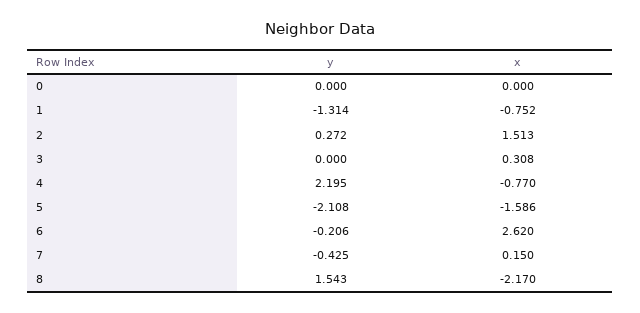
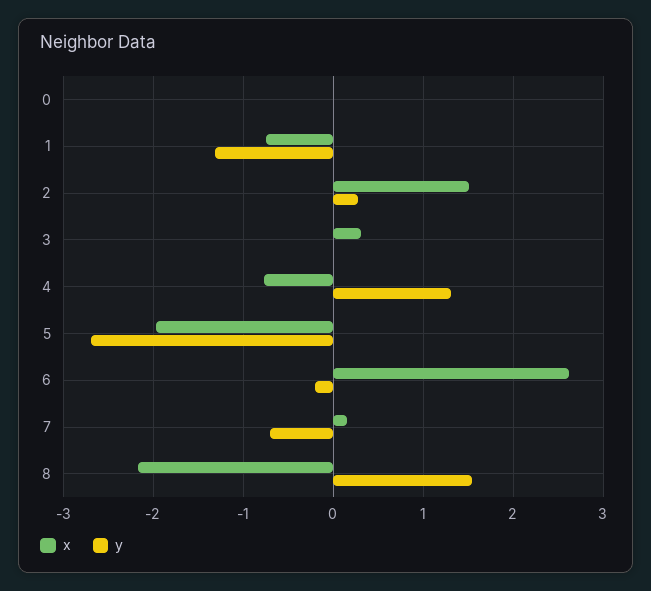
y, 4: 2.195 -> 1.3
y, 5: -2.108 -> -2.7
x, 5: -1.586 -> -2
y, 7: -0.425 -> -0.7

